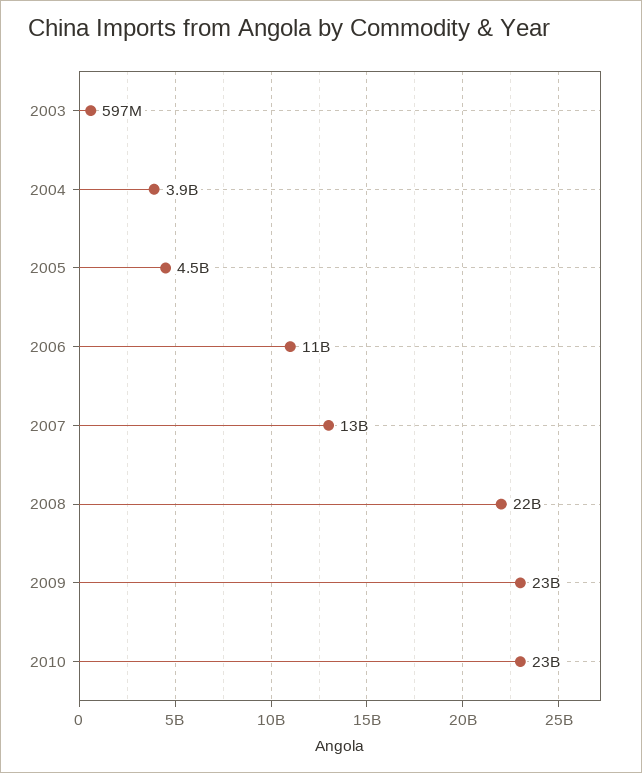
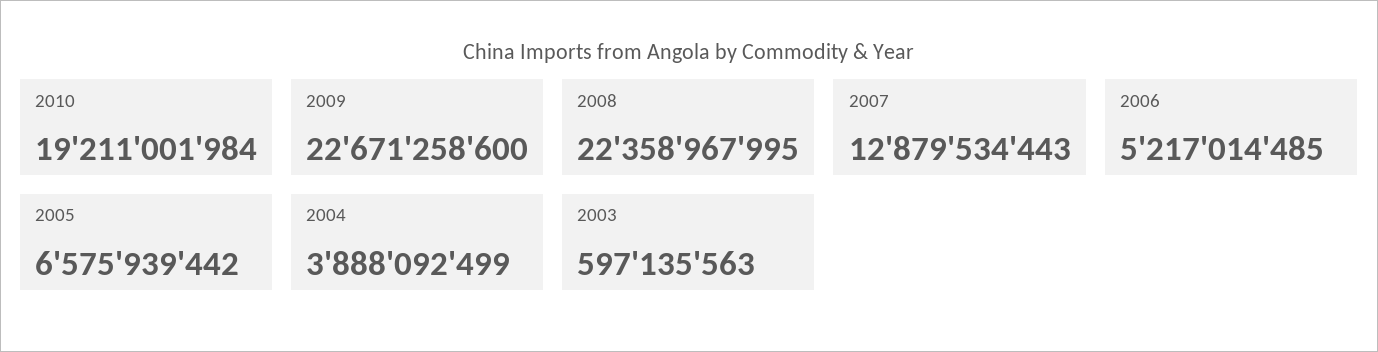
2005: 4500000000 -> 6575939442
2006: 11000000000 -> 5217014485
2010: 23000000000 -> 19211001984

